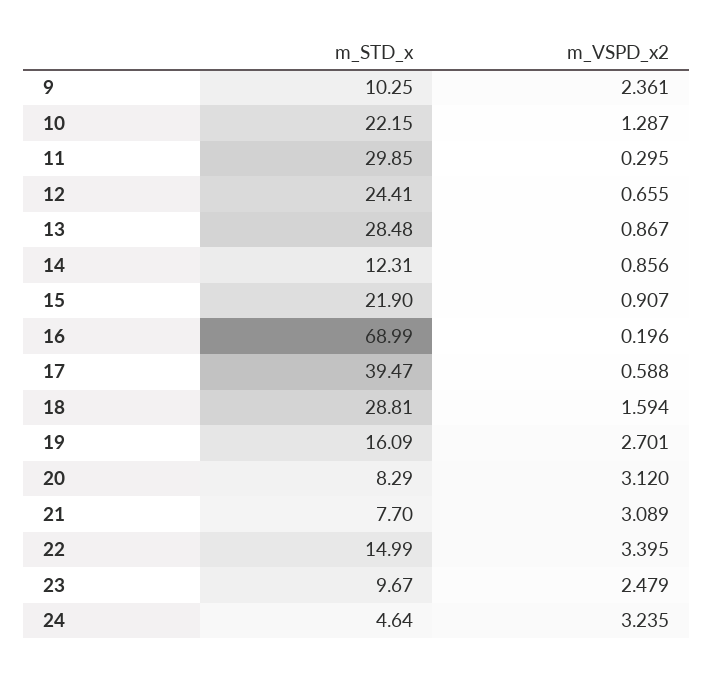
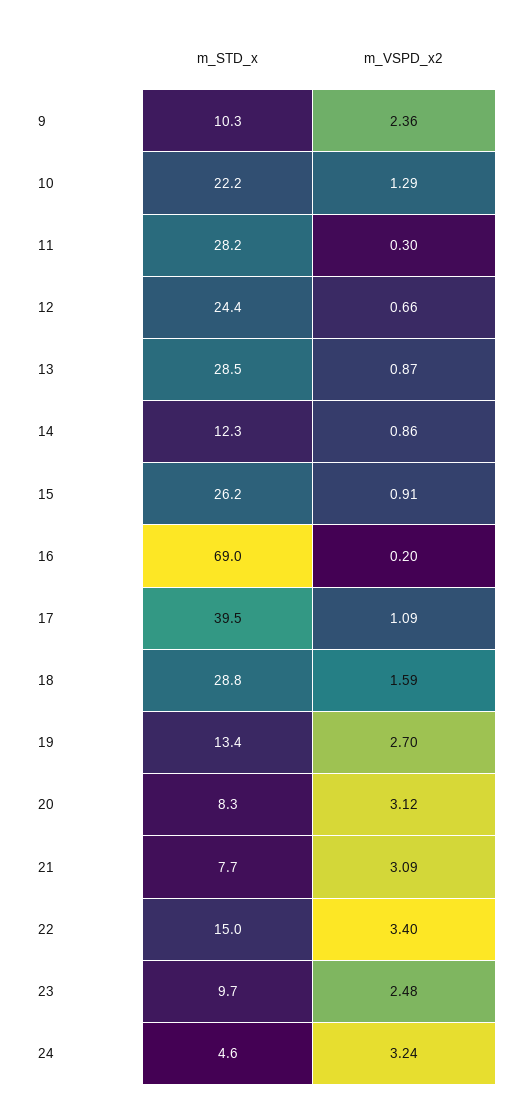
m_STD_x, 11: 29.85 -> 28.2
m_STD_x, 15: 21.9 -> 26.2
m_VSPD_x2, 17: 0.588 -> 1.09
m_STD_x, 19: 16.09 -> 13.4

